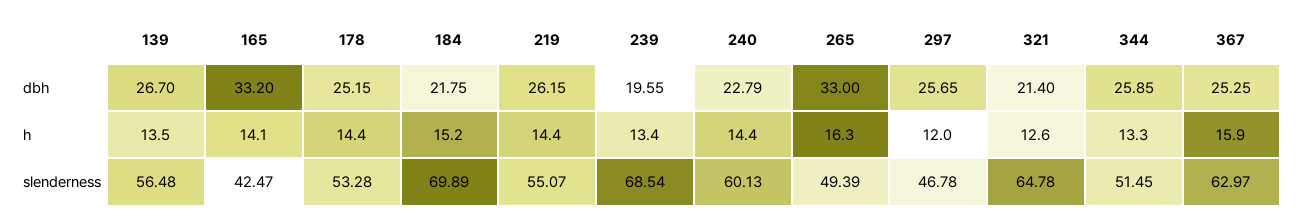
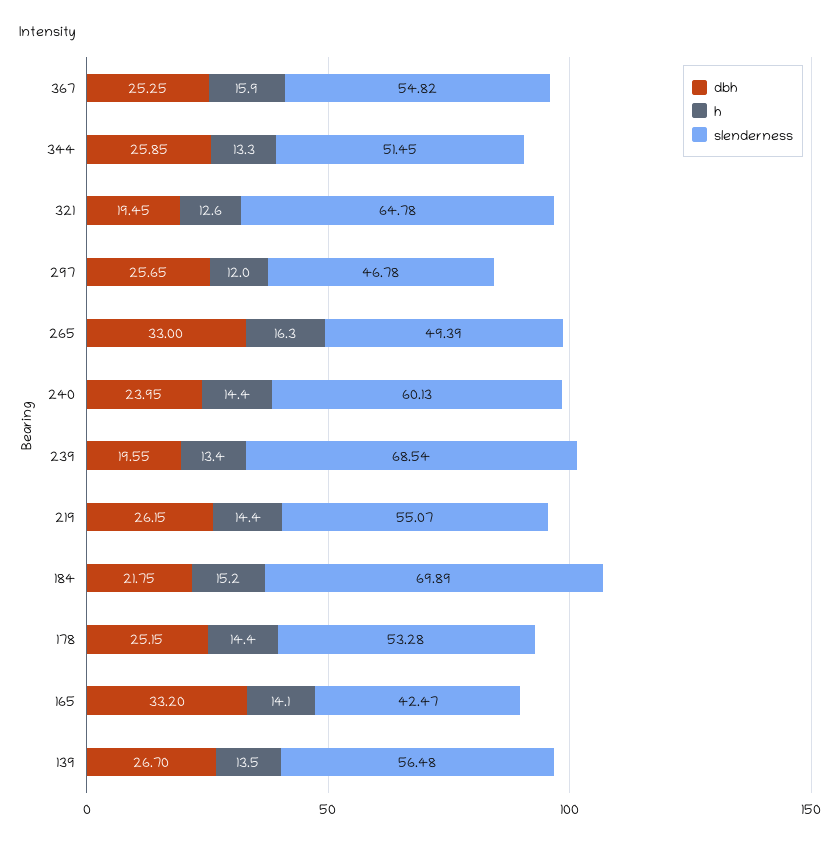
dbh, 240: 22.79 -> 23.95
dbh, 321: 21.4 -> 19.45
slenderness, 367: 62.97 -> 54.82

